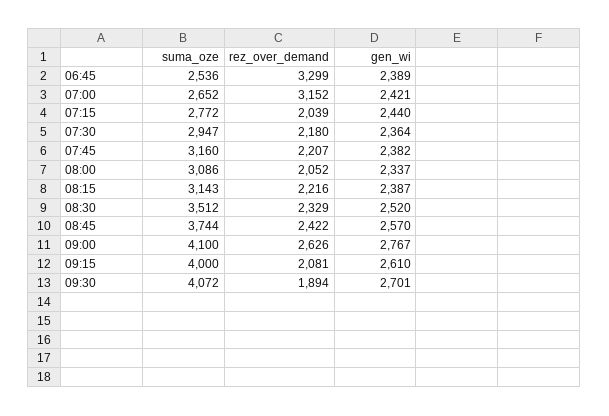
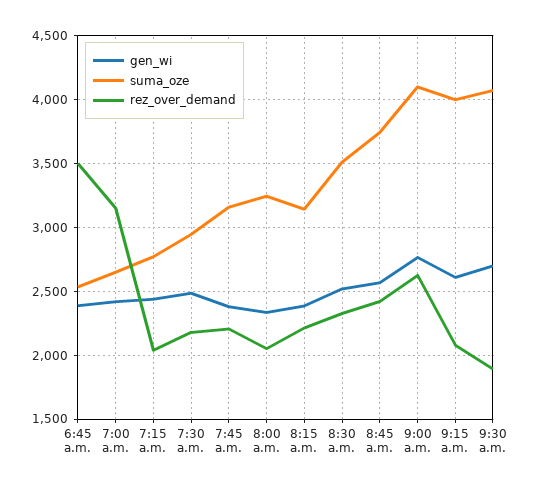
rez_over_demand, 06:45: 3299 -> 3500
gen_wi, 07:30: 2364 -> 2500
suma_oze, 08:00: 3086 -> 3250

